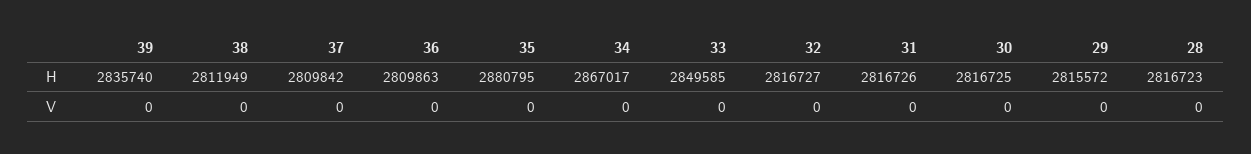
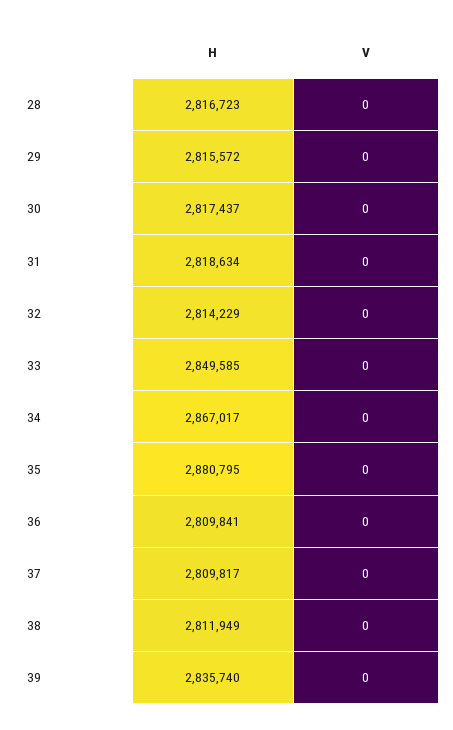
37, H: 2809842 -> 2809817
36, H: 2809863 -> 2809841
32, H: 2816727 -> 2814229
31, H: 2816726 -> 2818634
30, H: 2816725 -> 2817437

